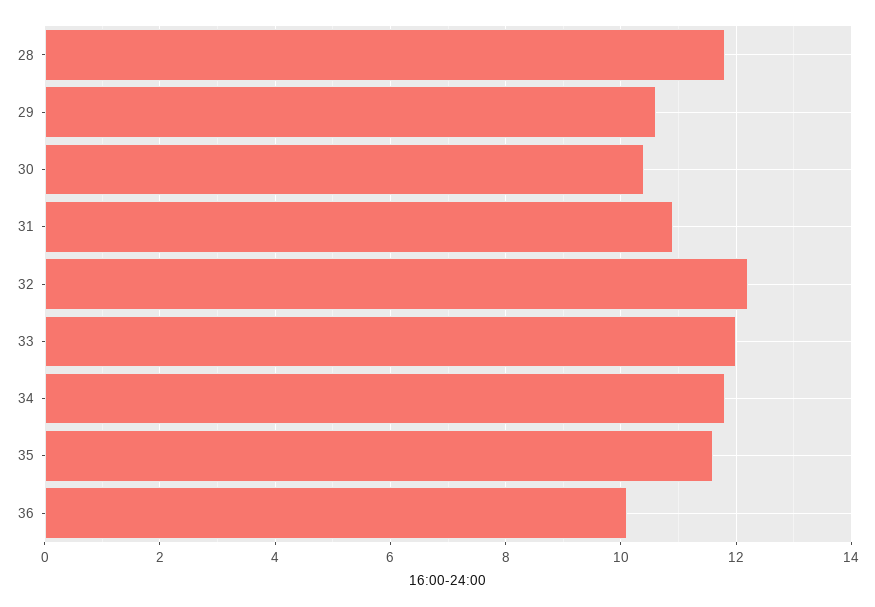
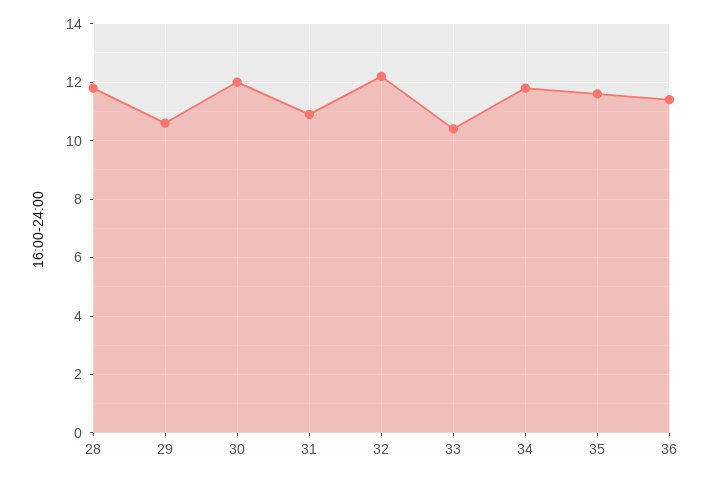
30: 10.5 -> 12
33: 12 -> 10.5
36: 10 -> 11.5

